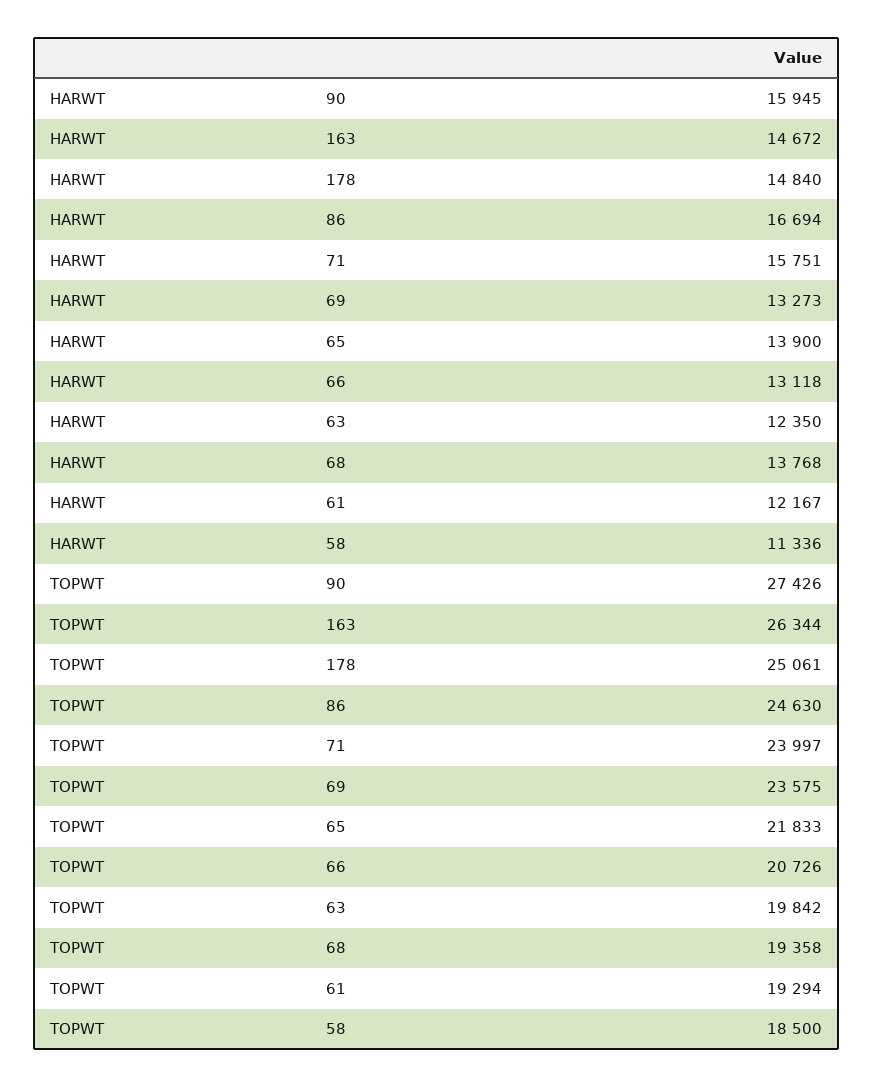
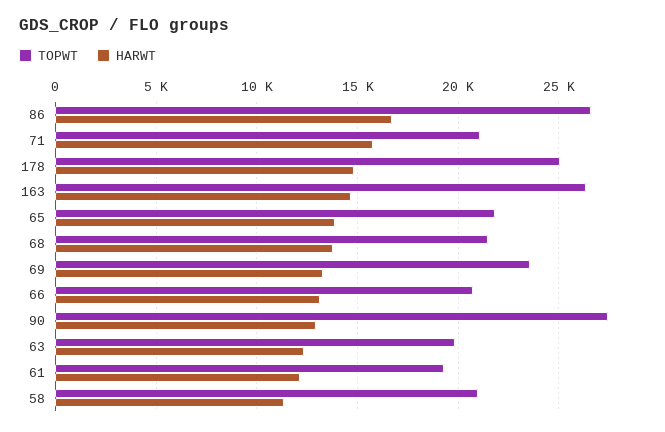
HARWT, 90: 15945 -> 13000
TOPWT, 86: 24630 -> 26500
TOPWT, 71: 23997 -> 21000
TOPWT, 68: 19358 -> 21500
TOPWT, 58: 18500 -> 21000

